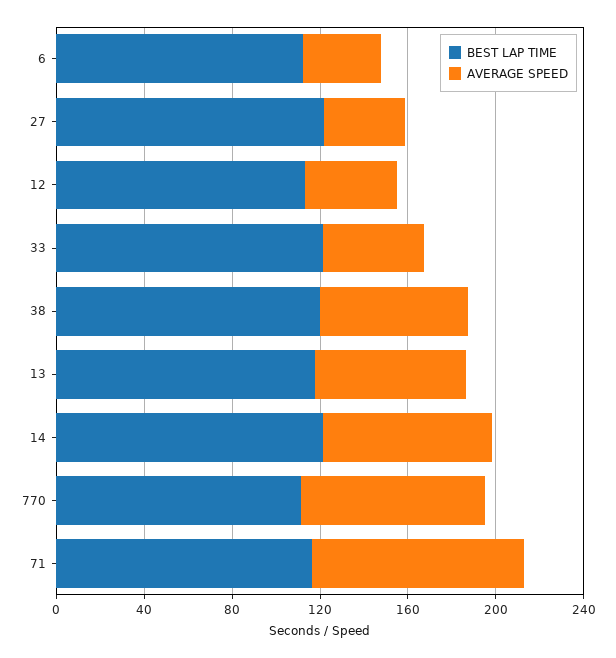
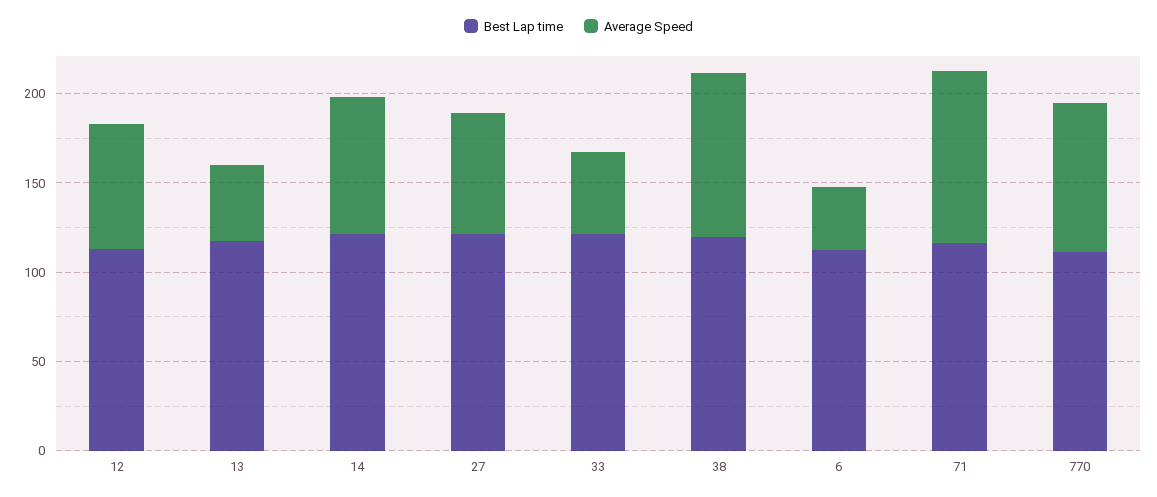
AVERAGE SPEED, 27: 40 -> 70
AVERAGE SPEED, 12: 40 -> 70
AVERAGE SPEED, 38: 70 -> 90
AVERAGE SPEED, 13: 70 -> 40

